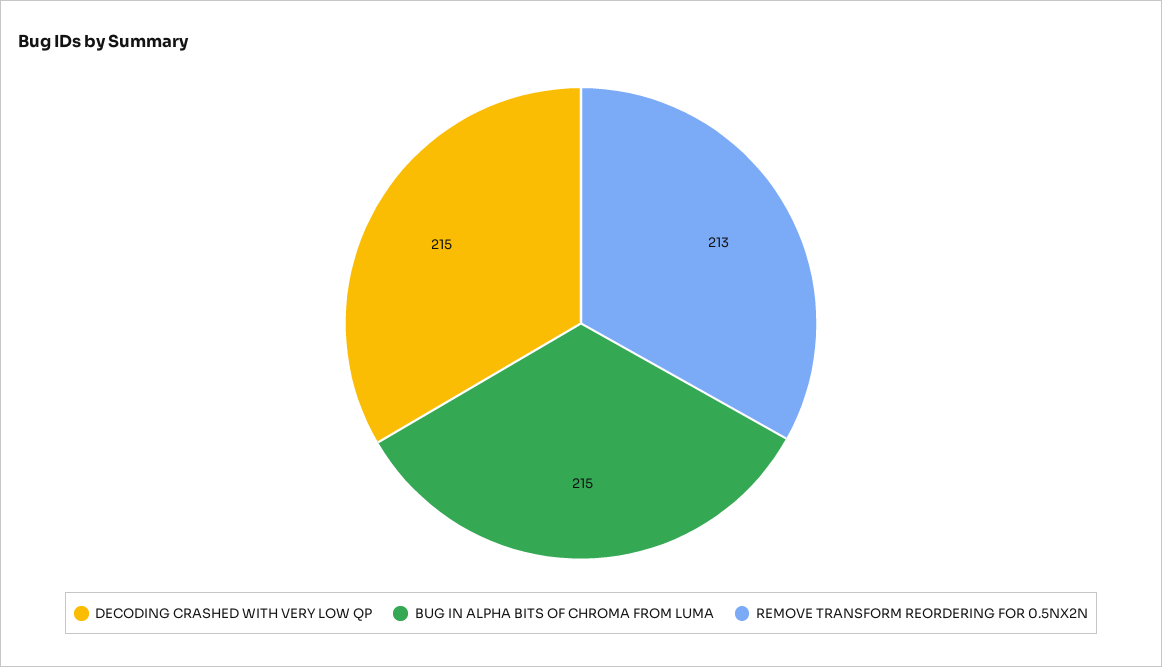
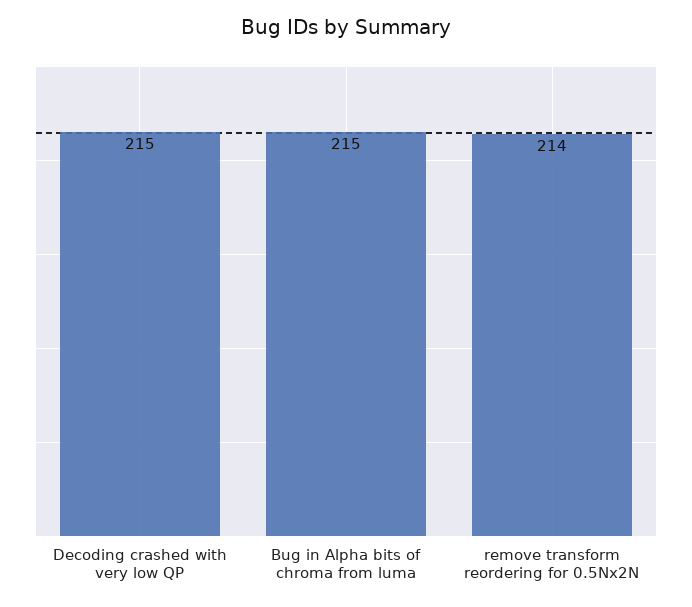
REMOVE TRANSFORM REORDERING FOR 0.5NX2N: 213 -> 214

